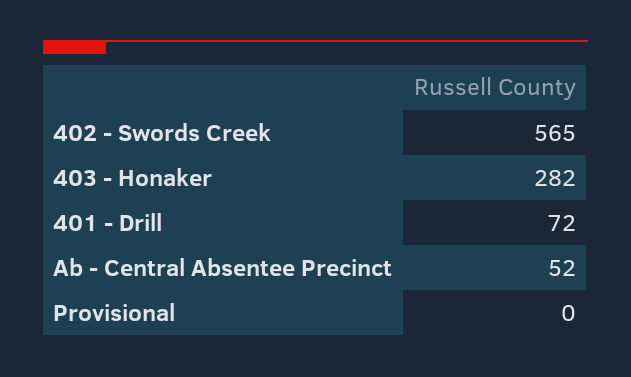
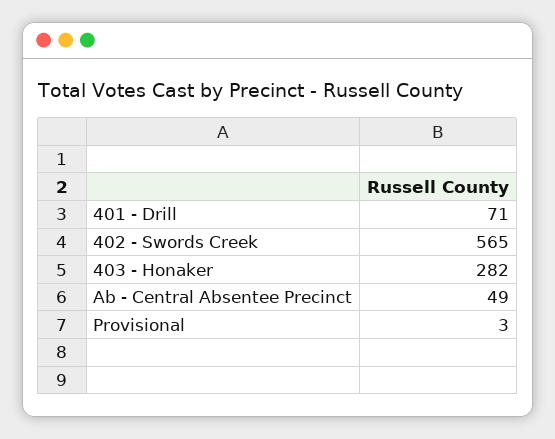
401 - Drill: 72 -> 71
Ab - Central Absentee Precinct: 52 -> 49
Provisional: 0 -> 3

